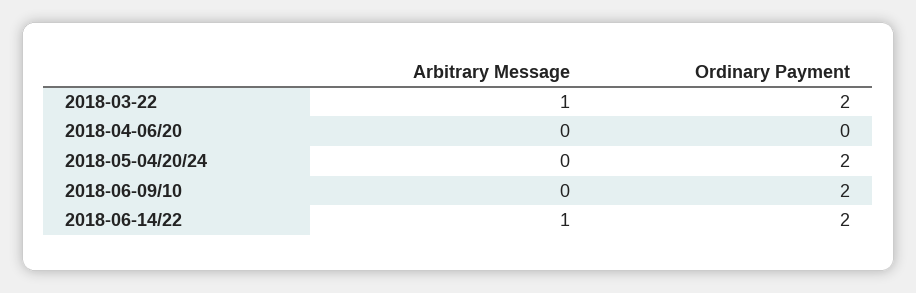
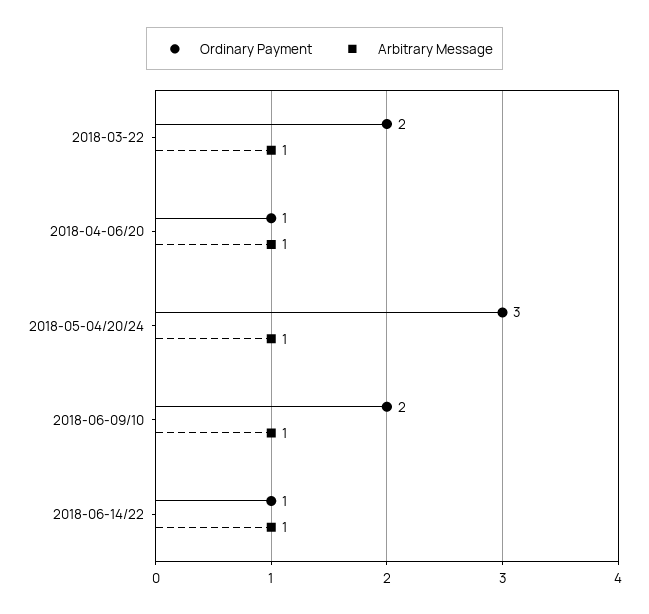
Arbitrary Message, 2018-04-06/20: 0 -> 1
Ordinary Payment, 2018-04-06/20: 0 -> 1
Arbitrary Message, 2018-05-04/20/24: 0 -> 1
Ordinary Payment, 2018-05-04/20/24: 2 -> 3
Arbitrary Message, 2018-06-09/10: 0 -> 1
Ordinary Payment, 2018-06-14/22: 2 -> 1

